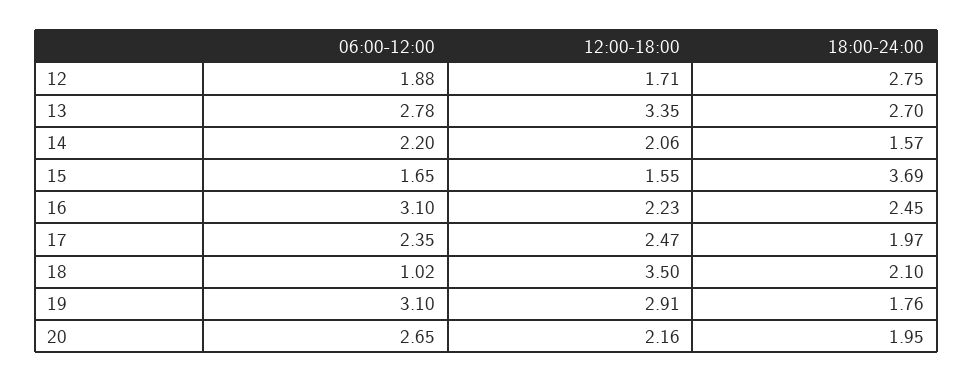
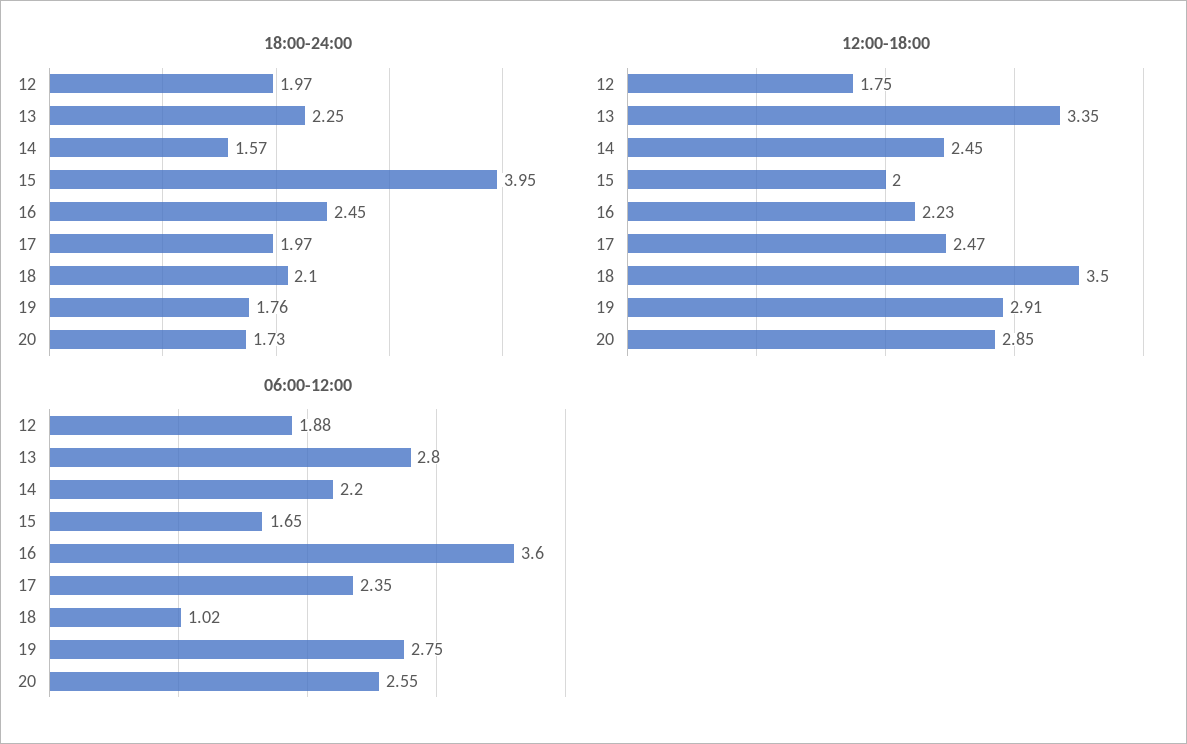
12:00-18:00, 12: 1.71 -> 1.75
18:00-24:00, 12: 2.75 -> 1.97
06:00-12:00, 13: 2.78 -> 2.8
18:00-24:00, 13: 2.7 -> 2.25
12:00-18:00, 14: 2.06 -> 2.45
12:00-18:00, 15: 1.55 -> 2
18:00-24:00, 15: 3.69 -> 3.95
06:00-12:00, 16: 3.1 -> 3.6
06:00-12:00, 19: 3.1 -> 2.75
06:00-12:00, 20: 2.65 -> 2.55
12:00-18:00, 20: 2.16 -> 2.85
18:00-24:00, 20: 1.95 -> 1.73

